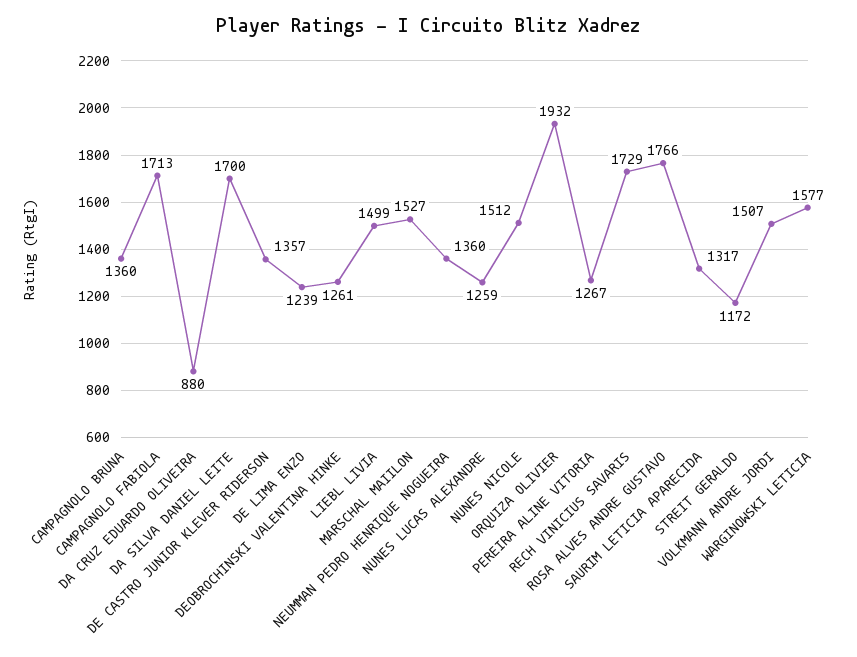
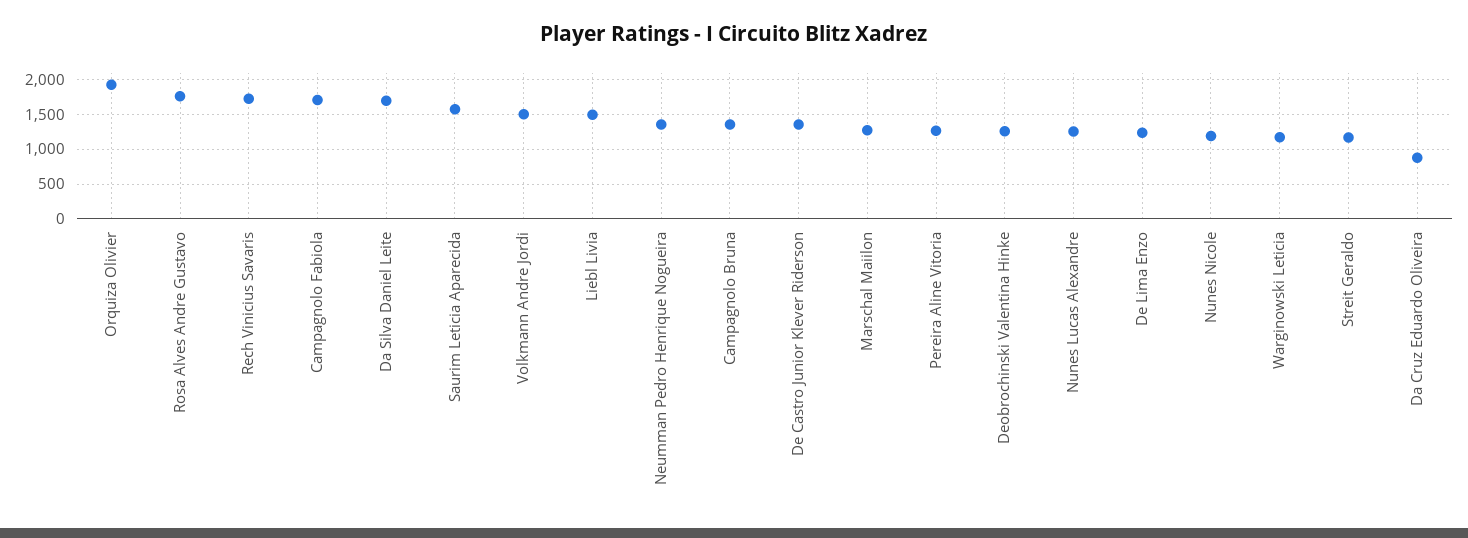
MARSCHAL MAIILON: 1527 -> 1300
NUNES NICOLE: 1512 -> 1200
SAURIM LETICIA APARECIDA: 1317 -> 1600
WARGINOWSKI LETICIA: 1577 -> 1200

